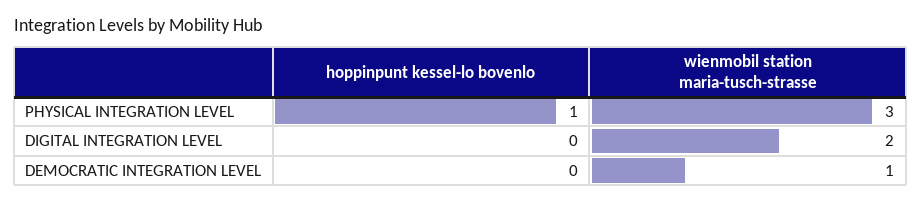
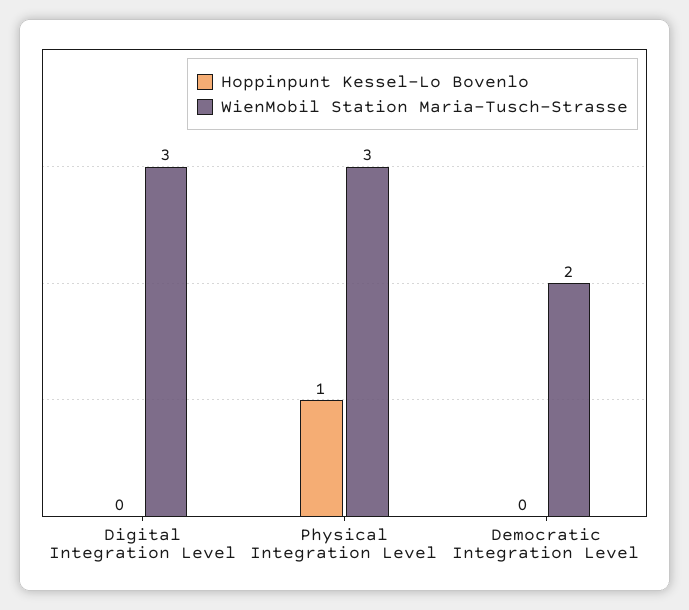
wienmobil station maria-tusch-strasse, DIGITAL INTEGRATION LEVEL: 2 -> 3
wienmobil station maria-tusch-strasse, DEMOCRATIC INTEGRATION LEVEL: 1 -> 2

